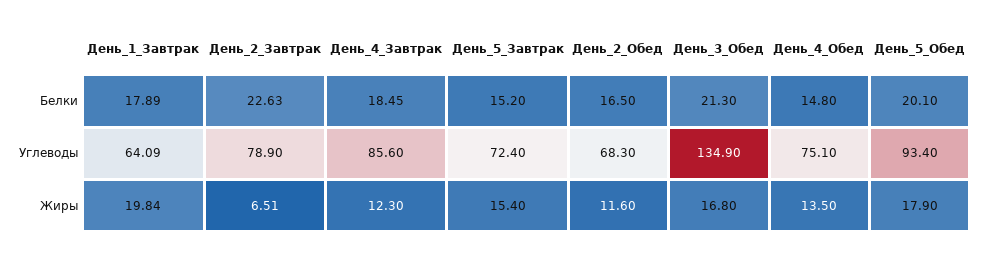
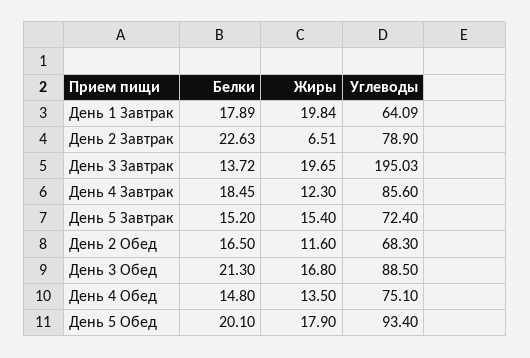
День_3_Обед, Углеводы: 134.9 -> 88.5
День 3 Завтрак, Белки: none -> 13.72
День 3 Завтрак, Жиры: none -> 19.65
День 3 Завтрак, Углеводы: none -> 195.03

